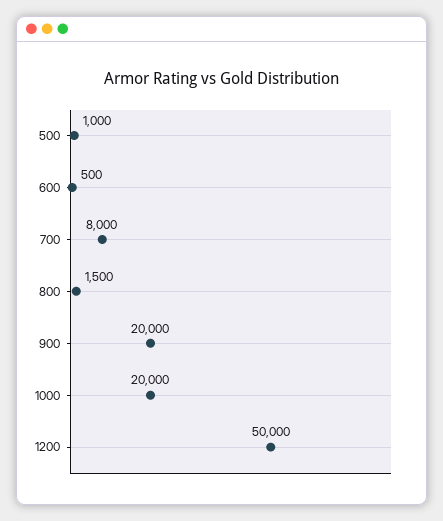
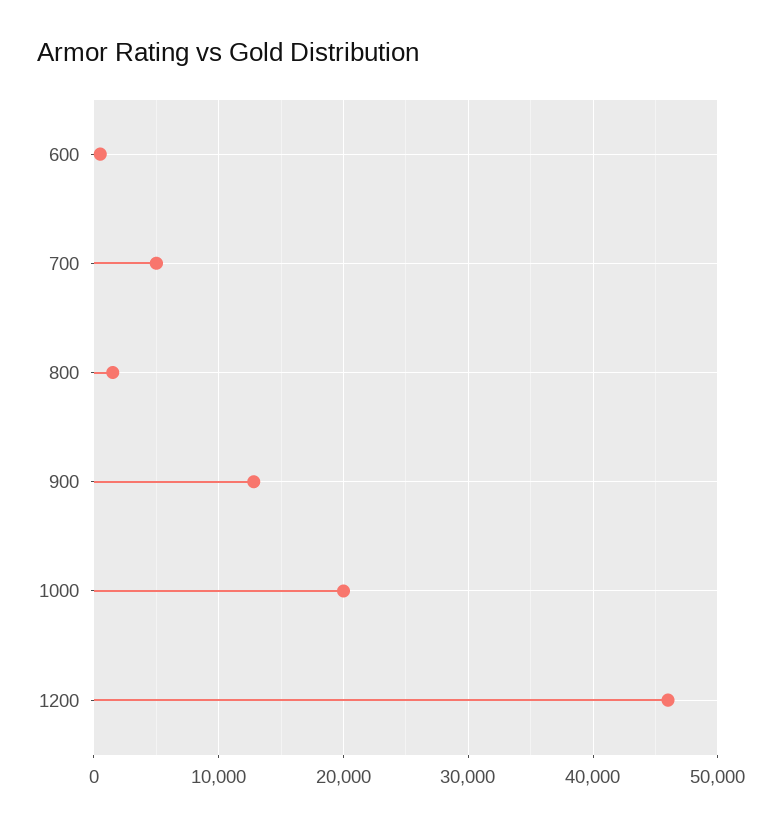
500: 1000 -> none
700: 8000 -> 5000
900: 20000 -> 13000
1200: 50000 -> 46000

